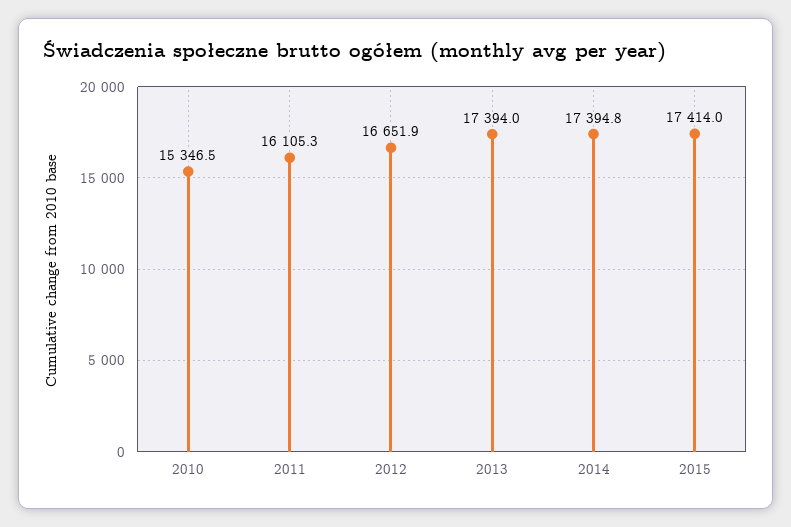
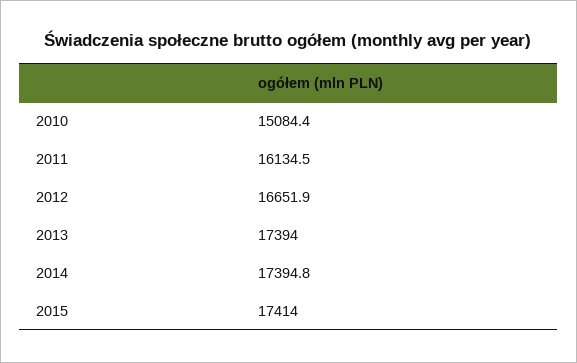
2010: 15346.5 -> 15084.4
2011: 16105.3 -> 16134.5

